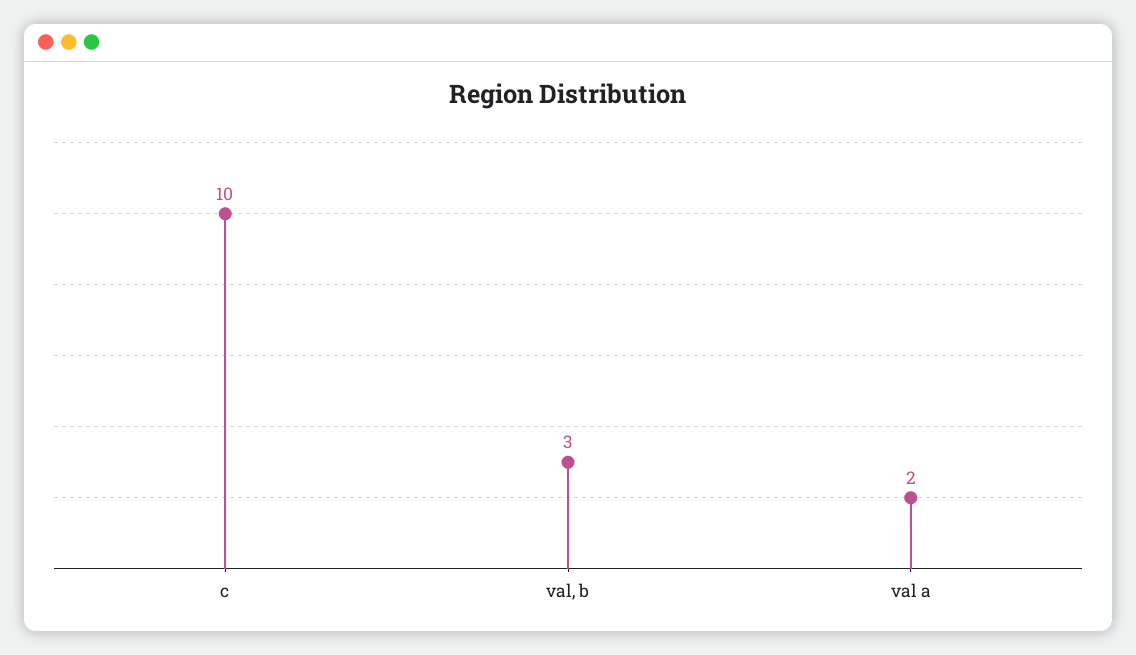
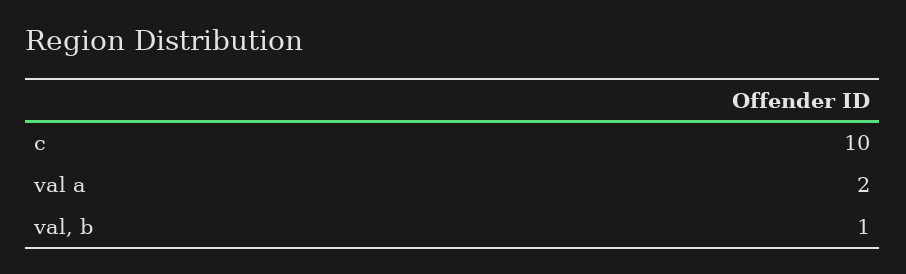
val, b: 3 -> 1

